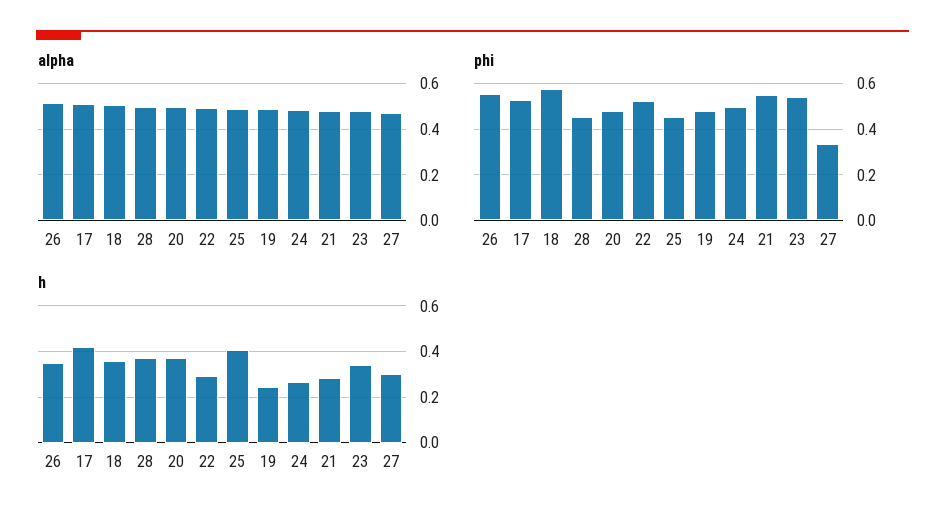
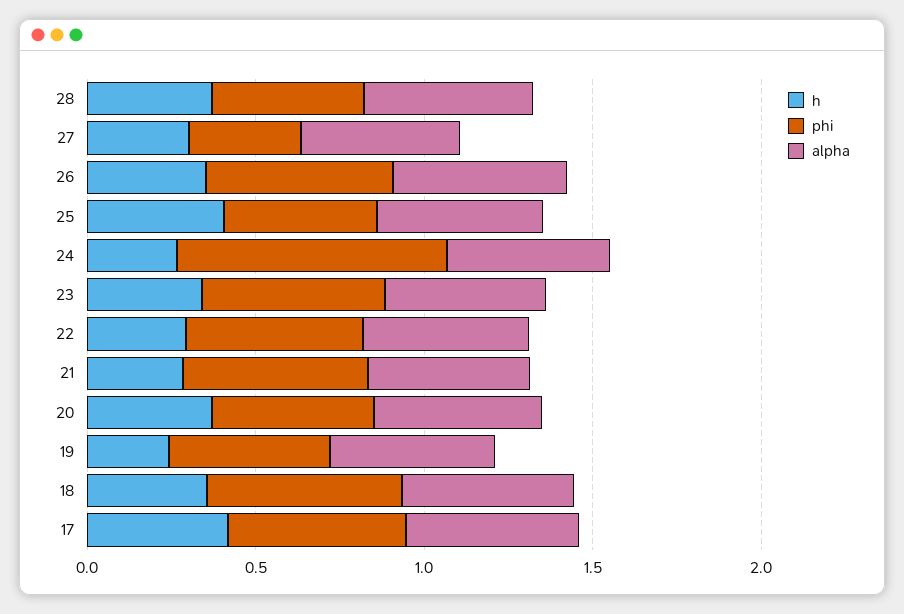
phi, 24: 0.5 -> 0.8

